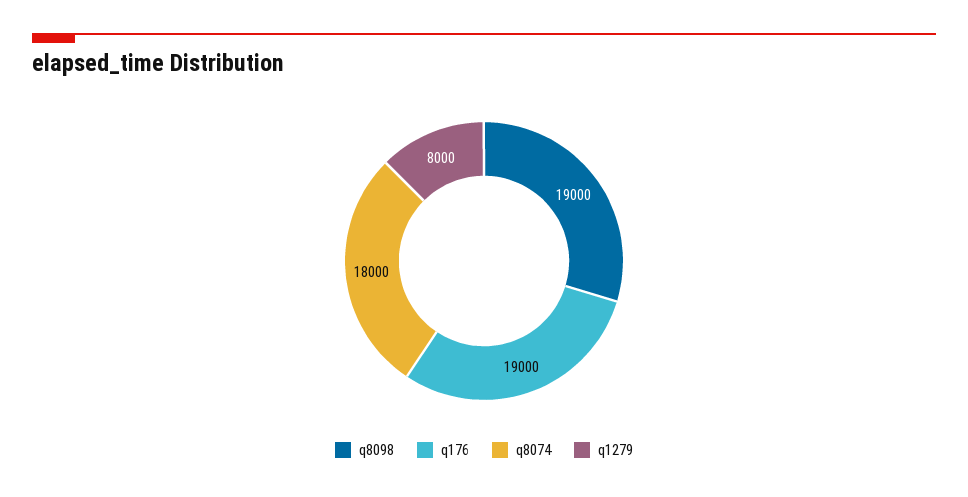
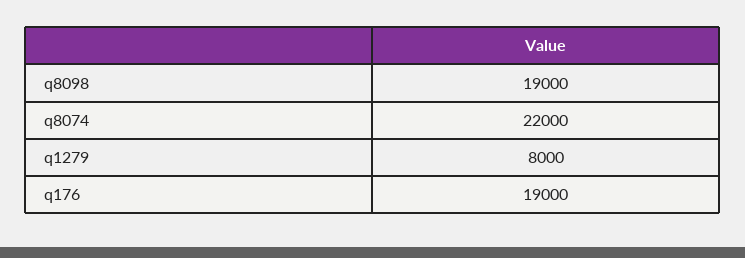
q8074: 18000 -> 22000

